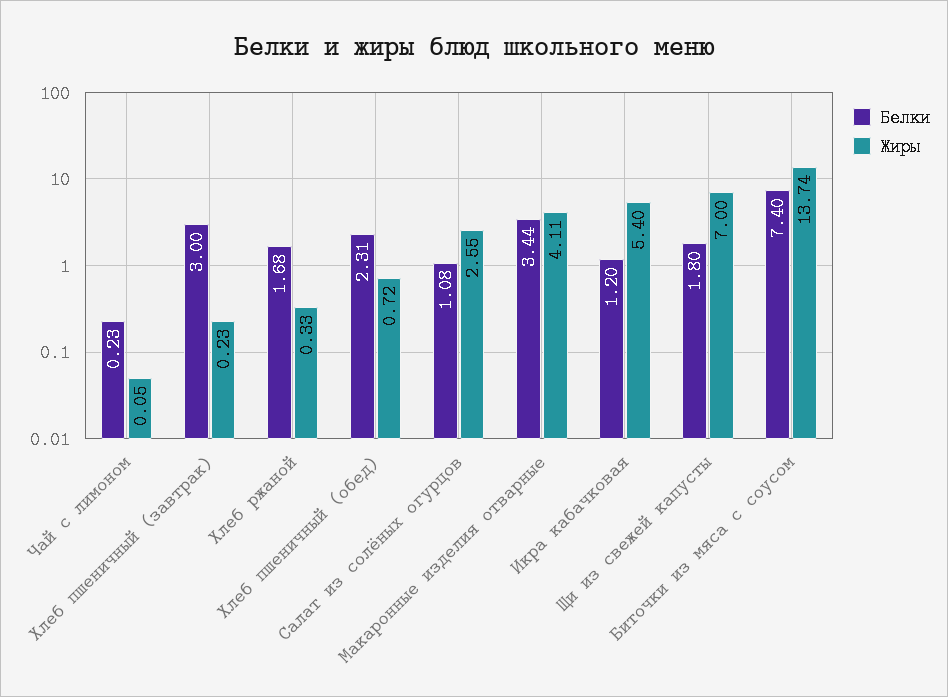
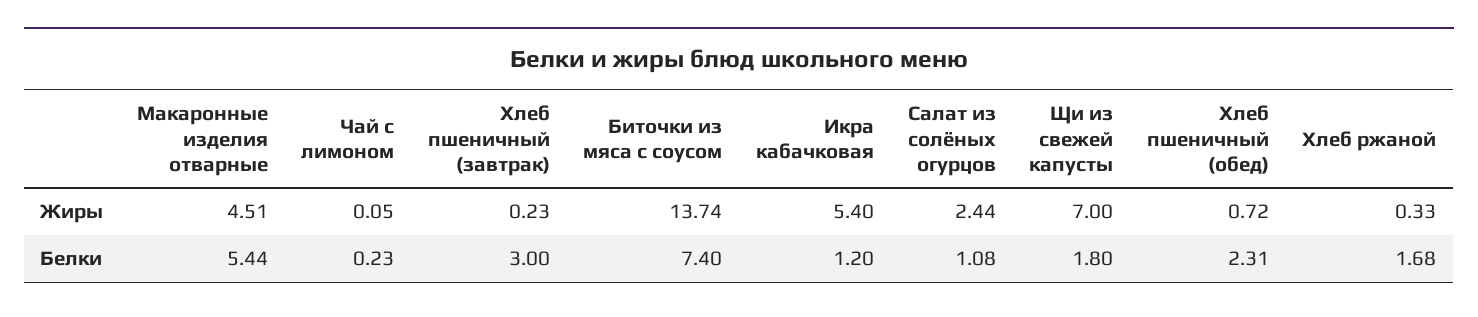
Жиры, Салат из солёных огурцов: 2.55 -> 2.44
Белки, Макаронные изделия отварные: 3.44 -> 5.44
Жиры, Макаронные изделия отварные: 4.11 -> 4.51

